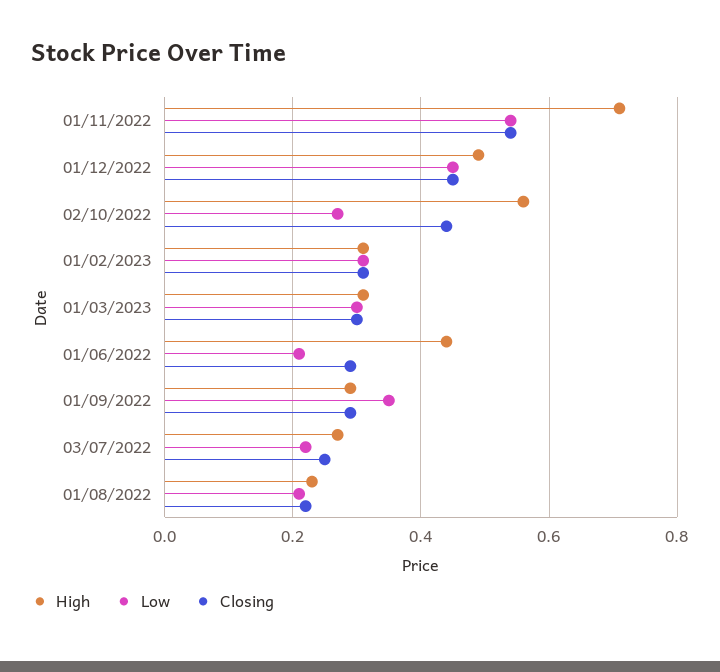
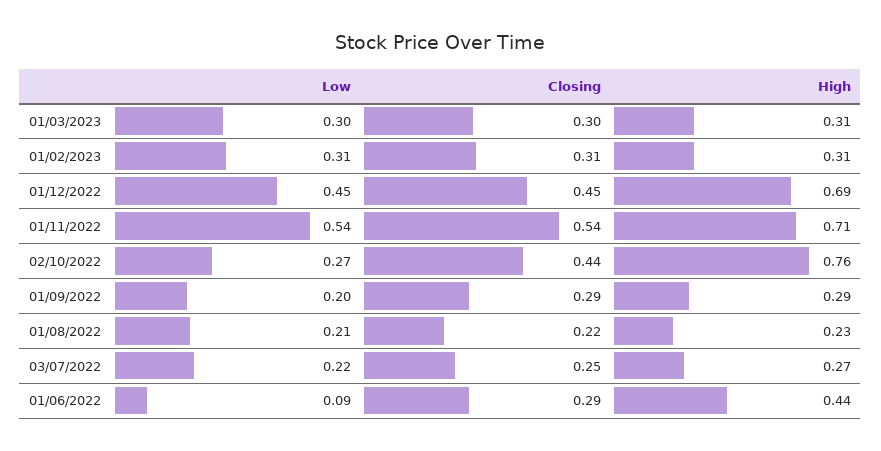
High, 01/12/2022: 0.5 -> 0.69
High, 02/10/2022: 0.55 -> 0.76
Low, 01/06/2022: 0.2 -> 0.09
Low, 01/09/2022: 0.35 -> 0.2

